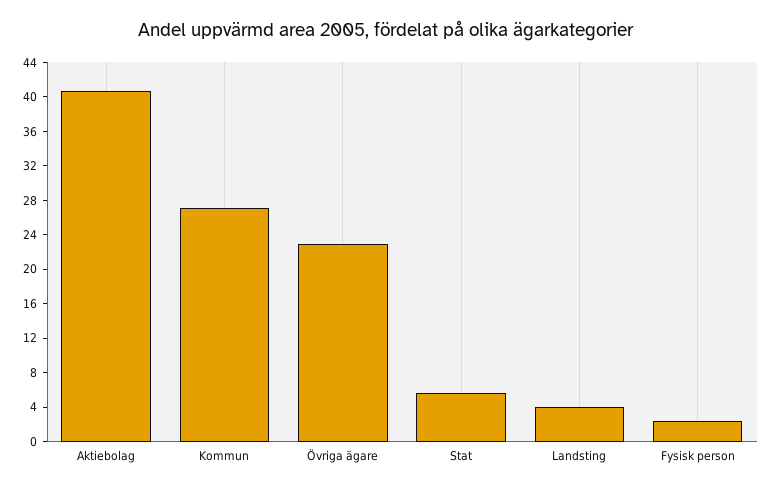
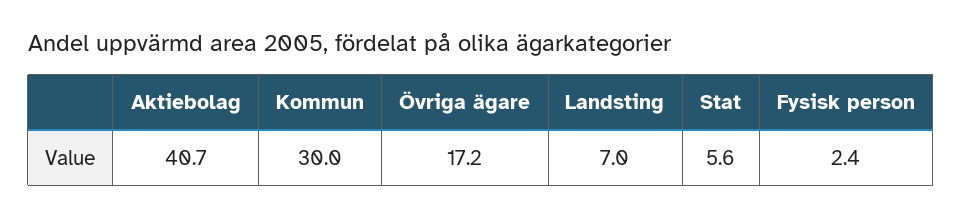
Kommun: 27 -> 30
Övriga ägare: 23 -> 17.2
Landsting: 4 -> 7

